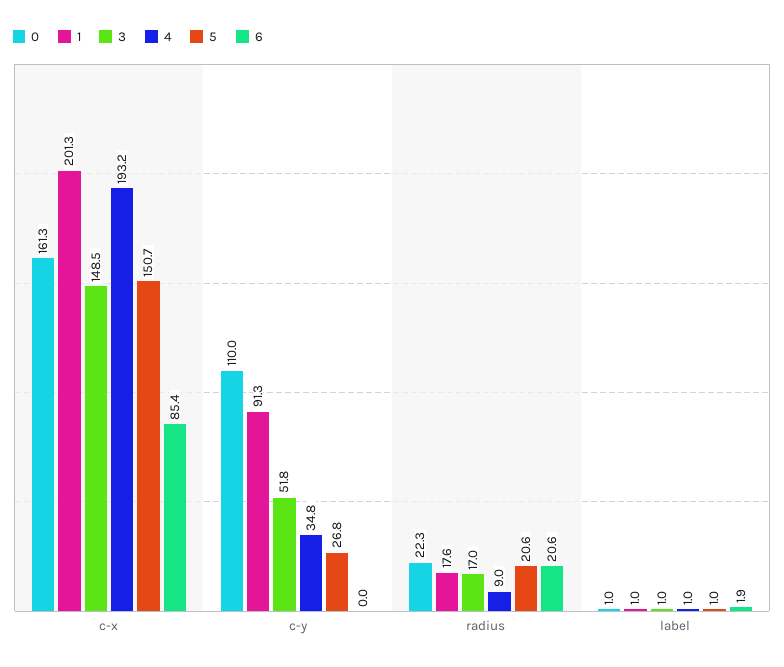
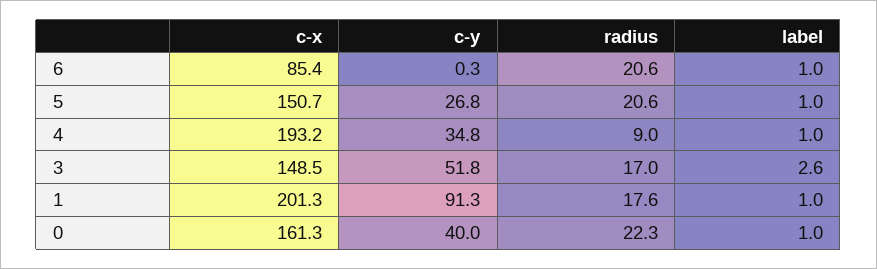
0, c-y: 110 -> 40
6, c-y: 0 -> 0.3
3, label: 1 -> 2.6
6, label: 1.9 -> 1

